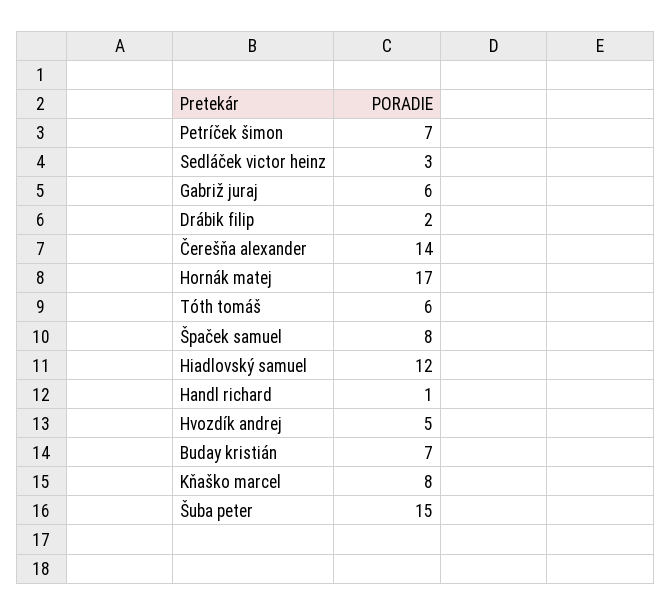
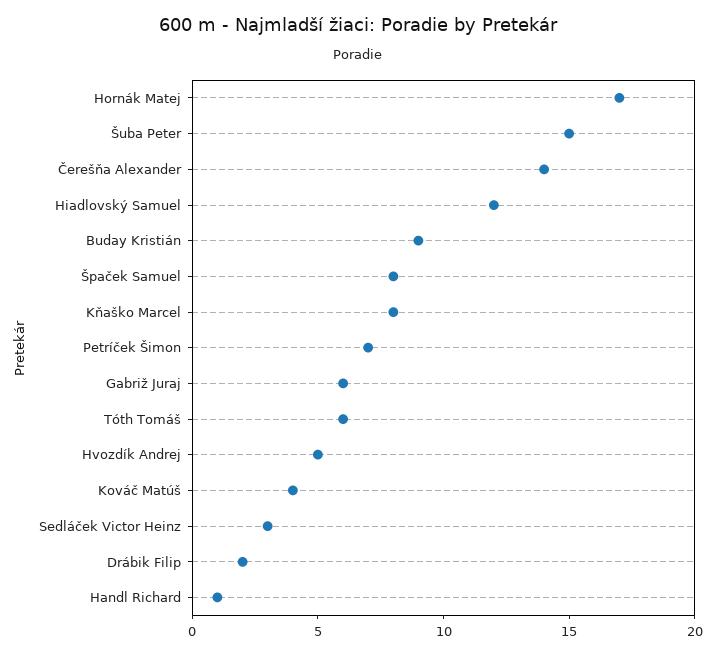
Buday kristián: 7 -> 9
Kováč Matúš: none -> 4

